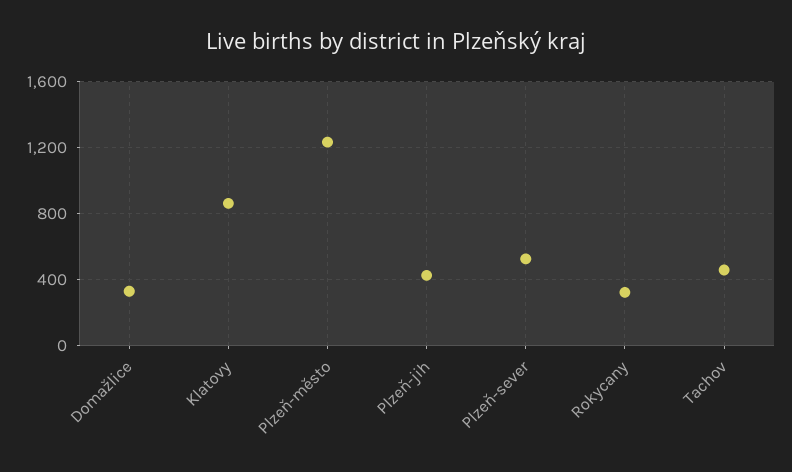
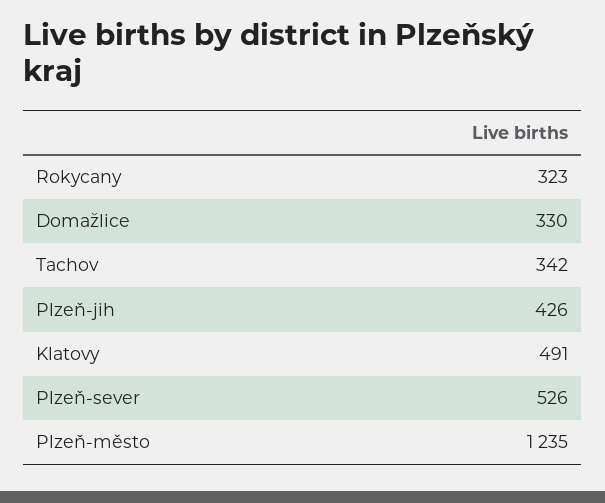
Klatovy: 850 -> 491
Tachov: 450 -> 342

